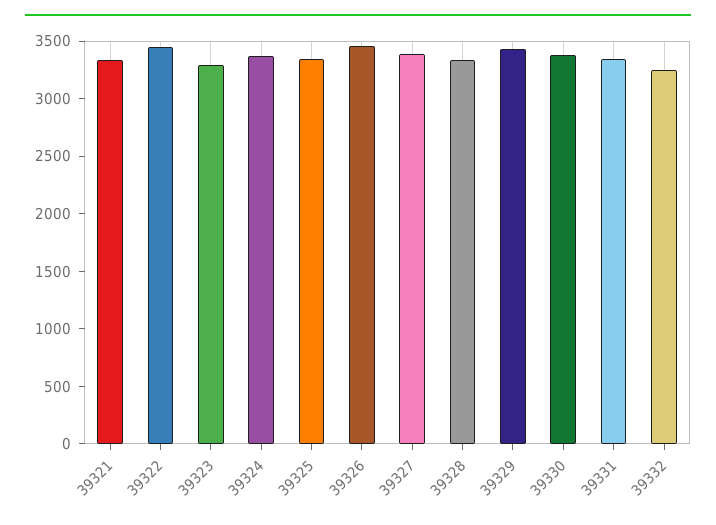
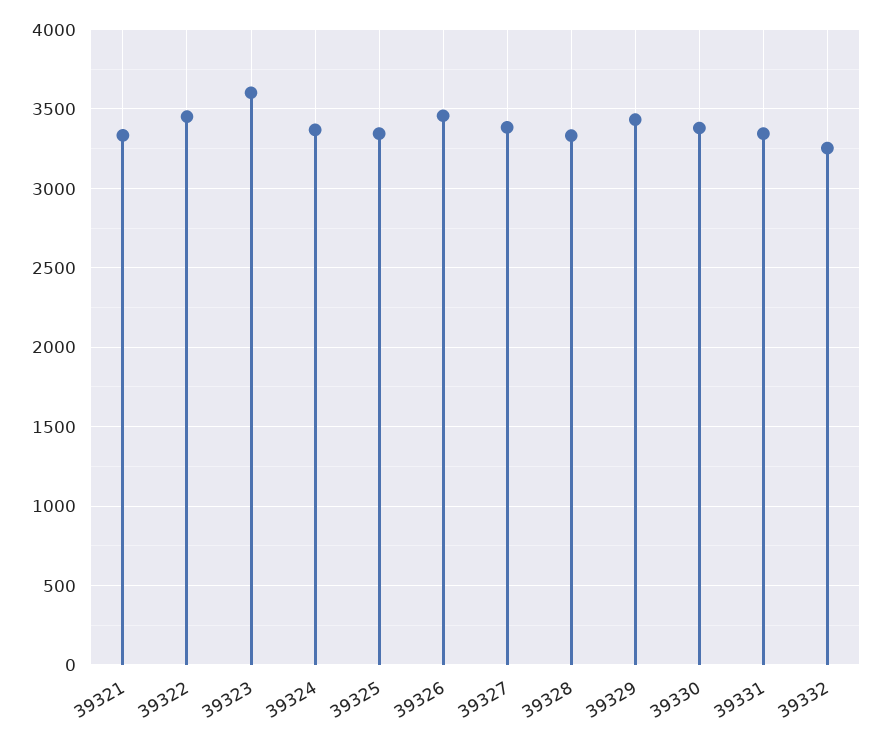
39323: 3300 -> 3600

